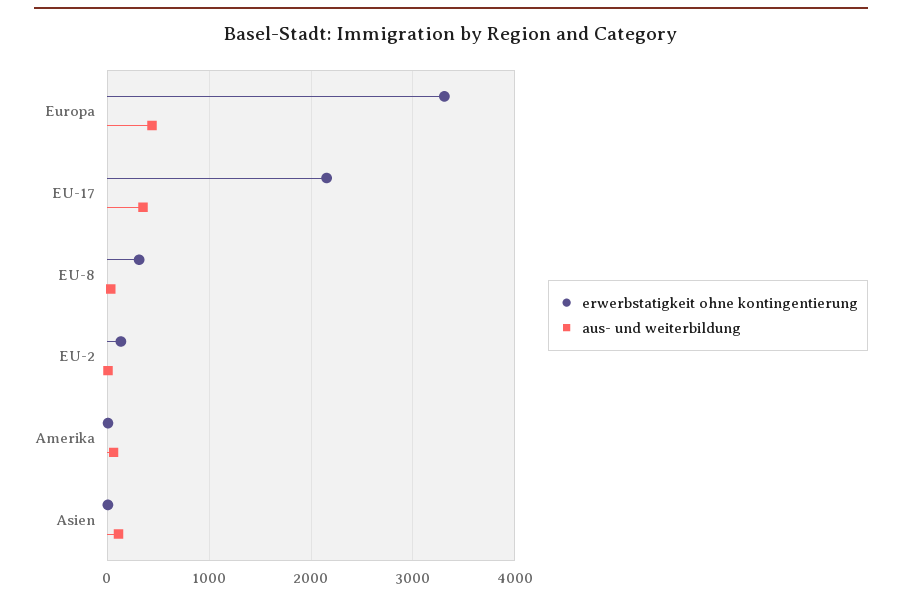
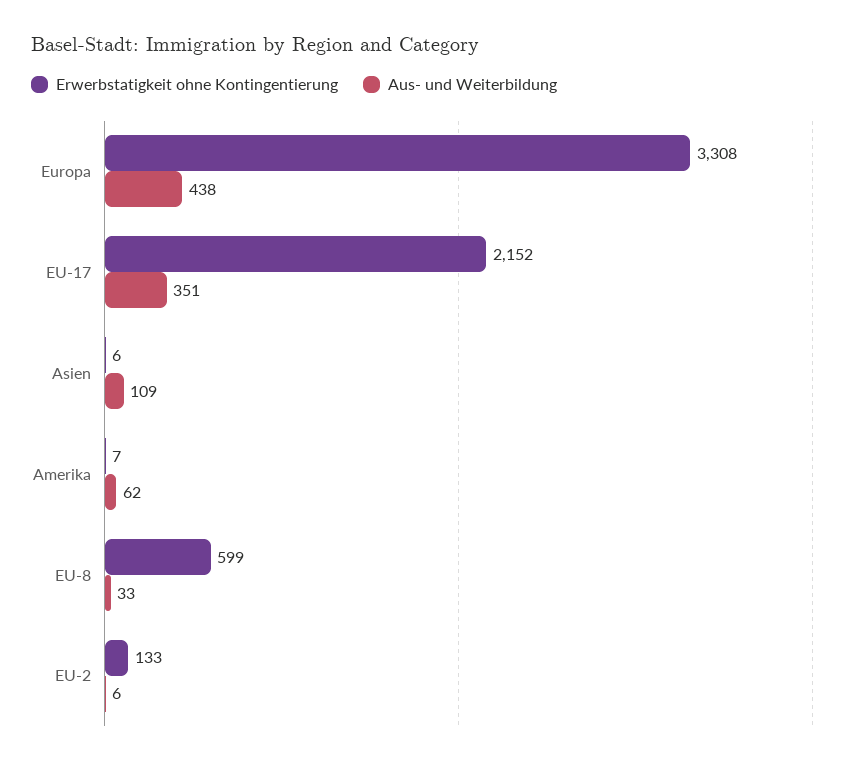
erwerbstatigkeit ohne kontingentierung, EU-8: 300 -> 599

